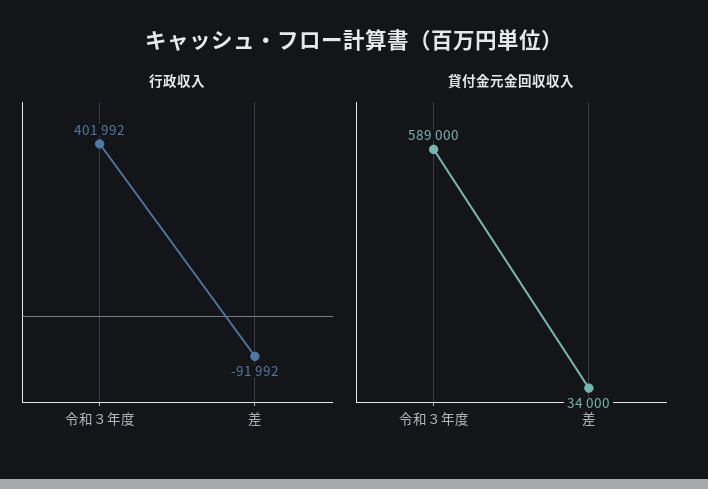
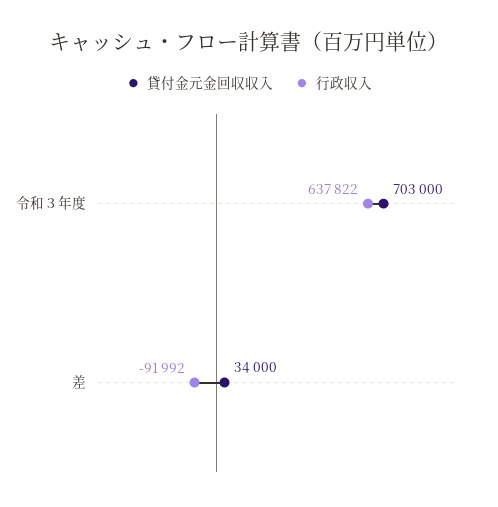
行政収入, 令和３年度: 401992 -> 637822
貸付金元金回収収入, 令和３年度: 589000 -> 703000

